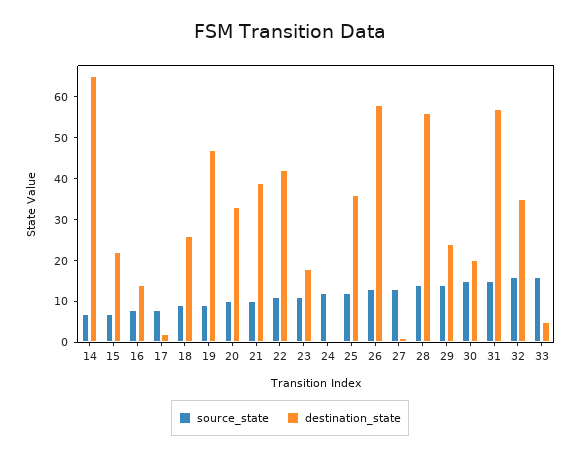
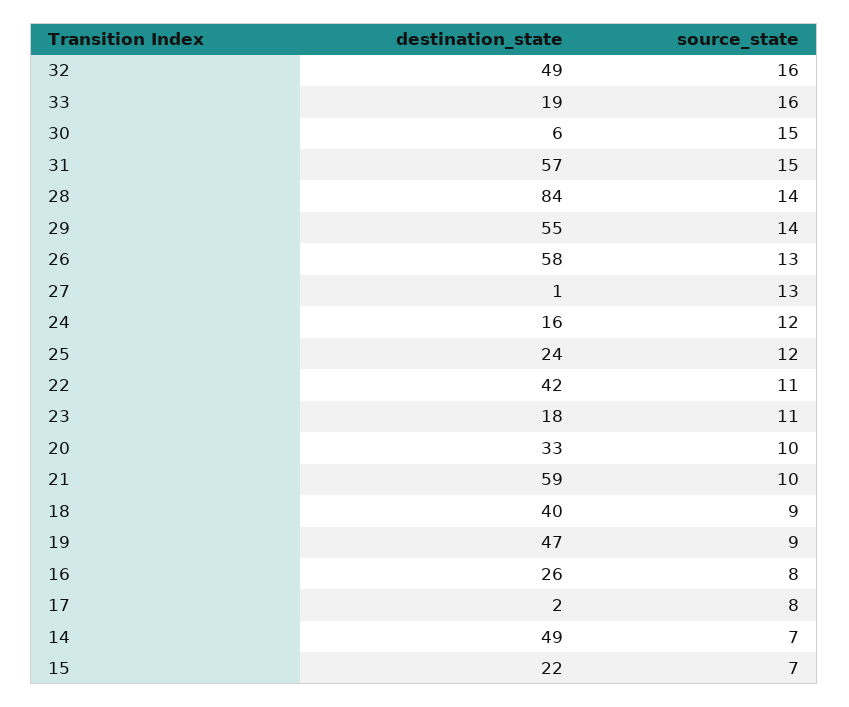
destination_state, 14: 65 -> 49
destination_state, 16: 15 -> 26
destination_state, 18: 25 -> 40
destination_state, 21: 40 -> 59
destination_state, 24: 0 -> 16
destination_state, 25: 35 -> 24
destination_state, 28: 55 -> 84
destination_state, 29: 25 -> 55
destination_state, 30: 20 -> 6
destination_state, 32: 35 -> 49
destination_state, 33: 5 -> 19

